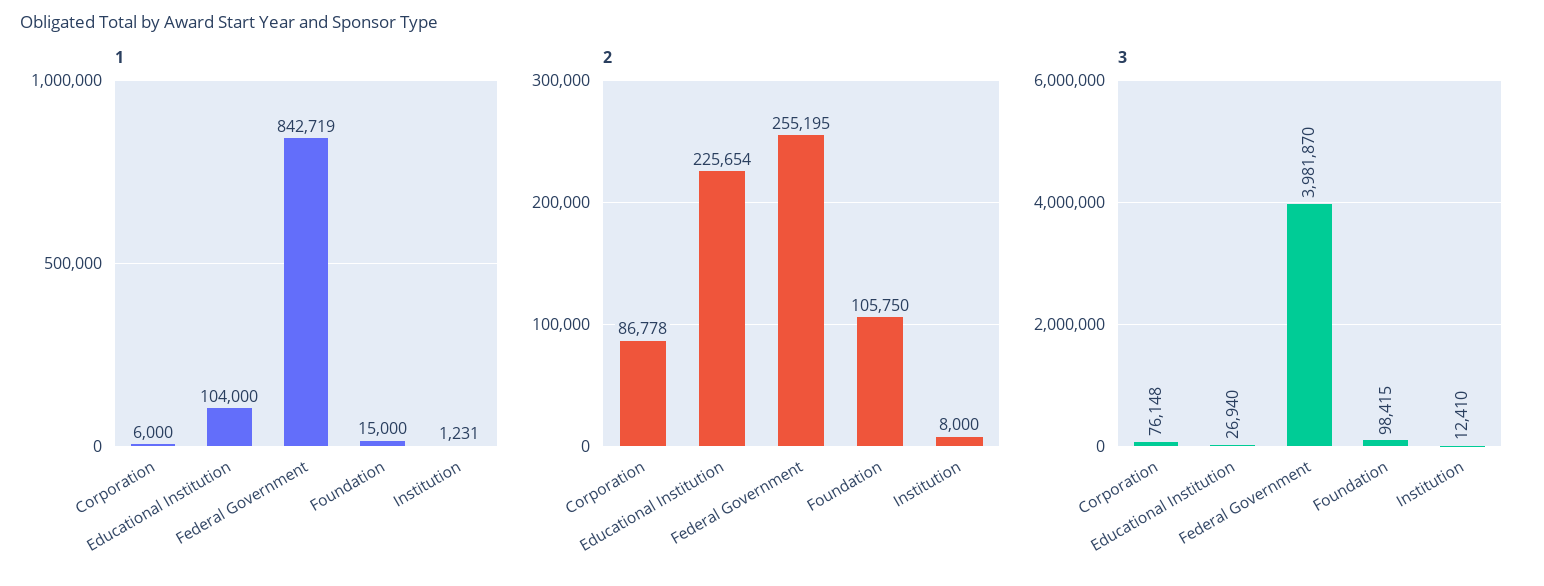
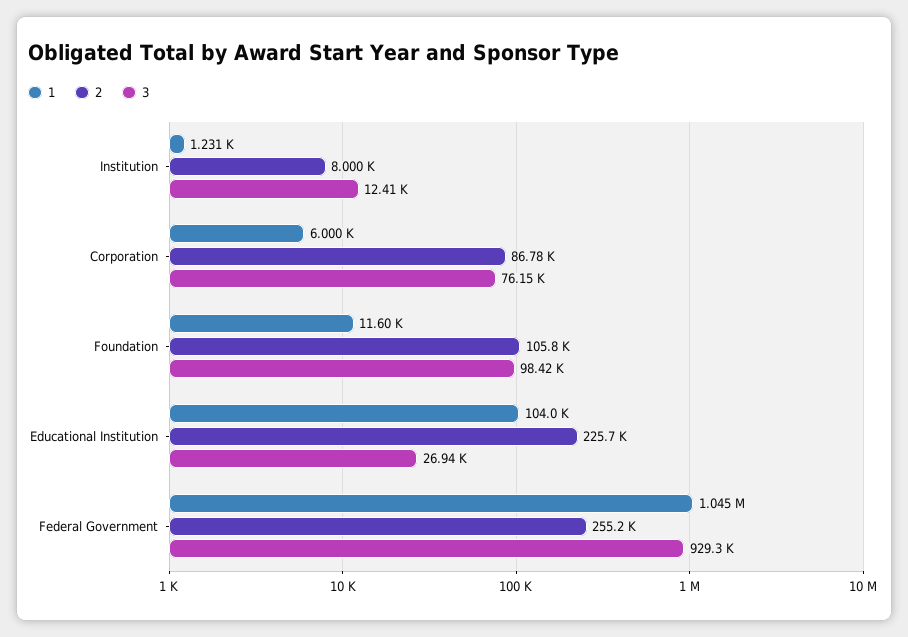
1, Federal Government: 842719 -> 1045000
1, Foundation: 15000 -> 11600
3, Federal Government: 3981870 -> 929300

